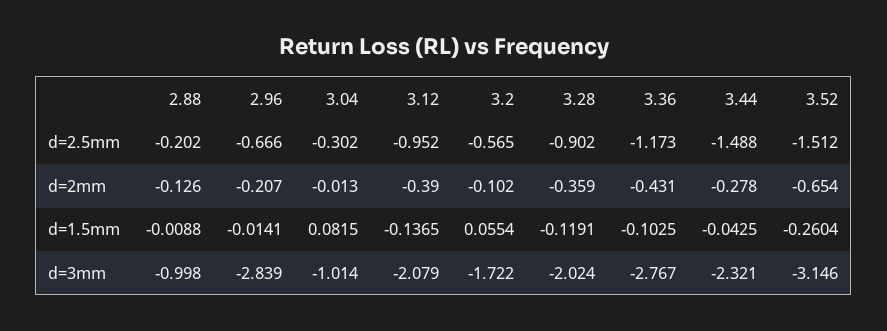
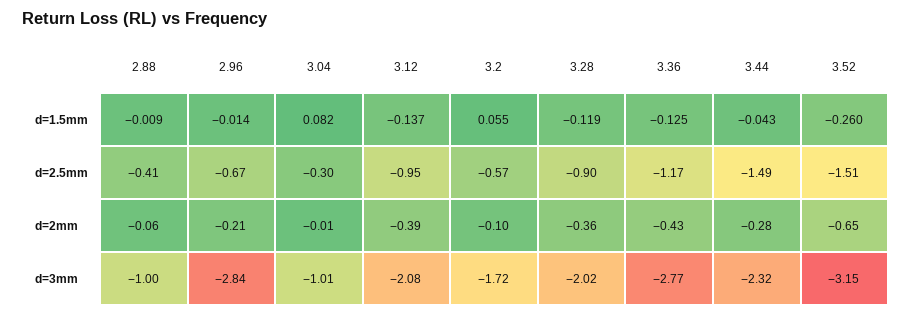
2.88, d=2.5mm: -0.202 -> -0.41
2.88, d=2mm: -0.126 -> -0.06
3.36, d=1.5mm: -0.1025 -> -0.125

